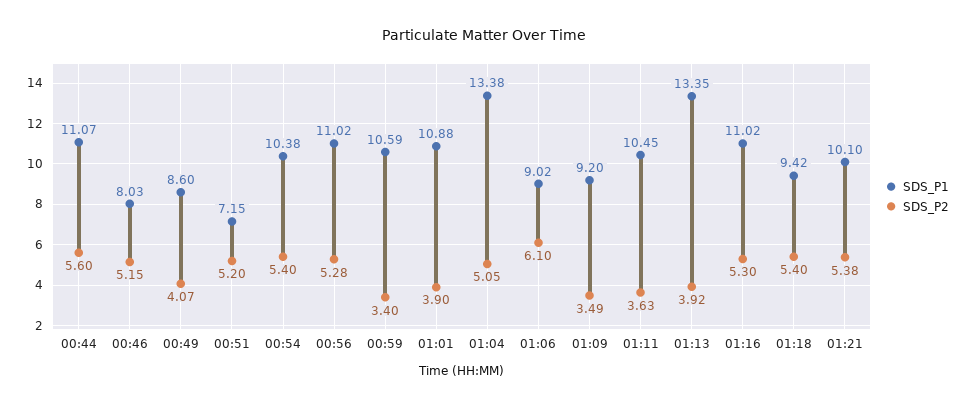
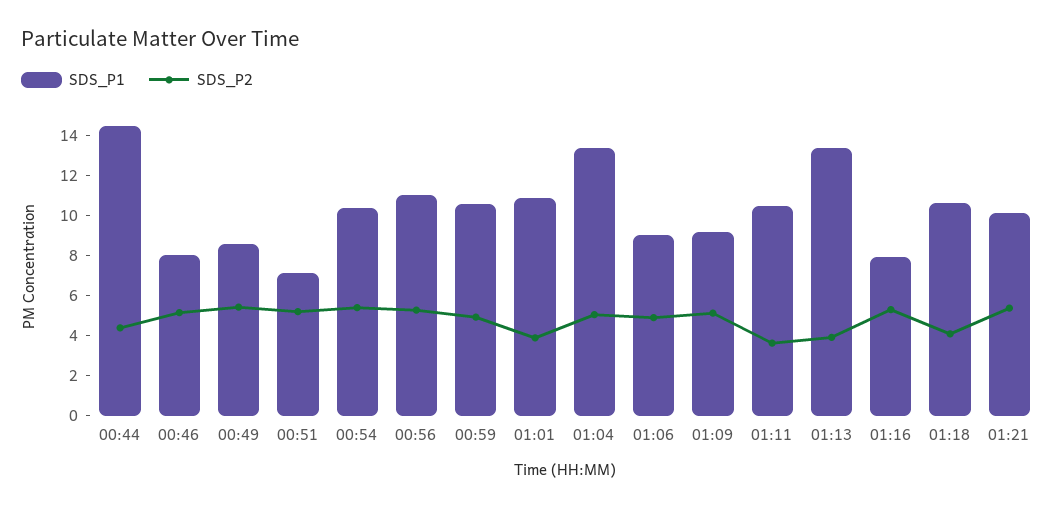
SDS_P1, 00:44: 11.07 -> 14.5
SDS_P2, 00:44: 5.6 -> 4.5
SDS_P2, 00:49: 4.07 -> 5.5
SDS_P2, 00:59: 3.4 -> 5
SDS_P2, 01:06: 6.1 -> 5
SDS_P2, 01:09: 3.49 -> 5
SDS_P1, 01:16: 11.02 -> 8
SDS_P1, 01:18: 9.42 -> 10.5
SDS_P2, 01:18: 5.4 -> 4

